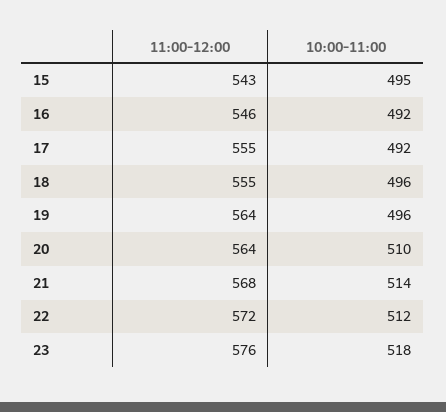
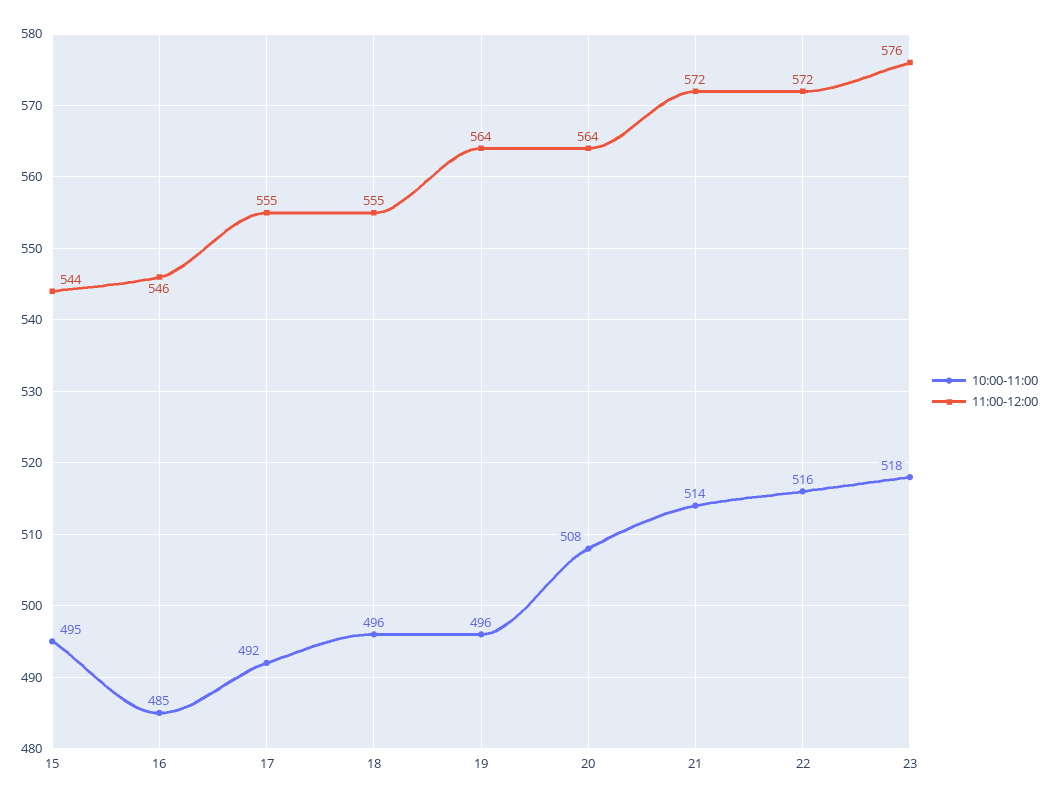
11:00-12:00, 15: 543 -> 544
10:00-11:00, 16: 492 -> 485
10:00-11:00, 20: 510 -> 508
11:00-12:00, 21: 568 -> 572
10:00-11:00, 22: 512 -> 516

